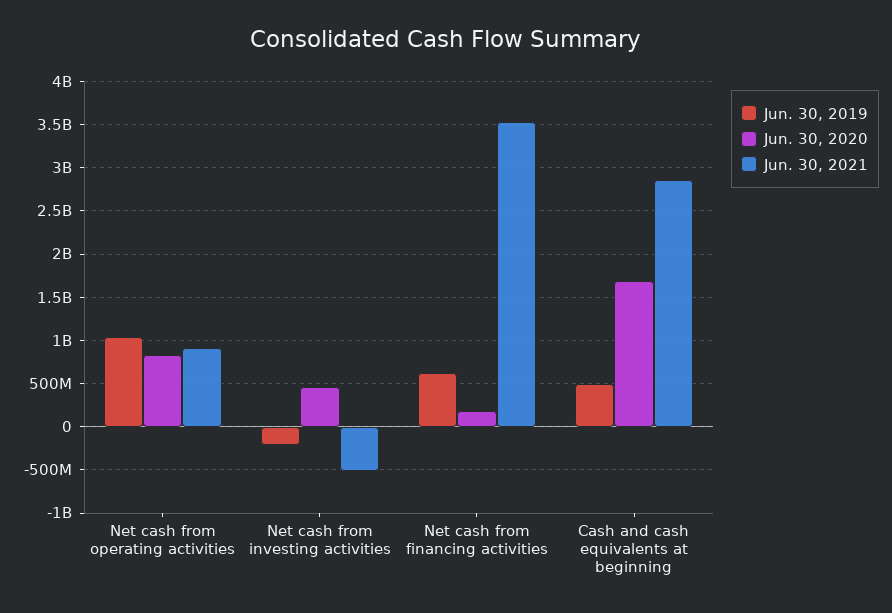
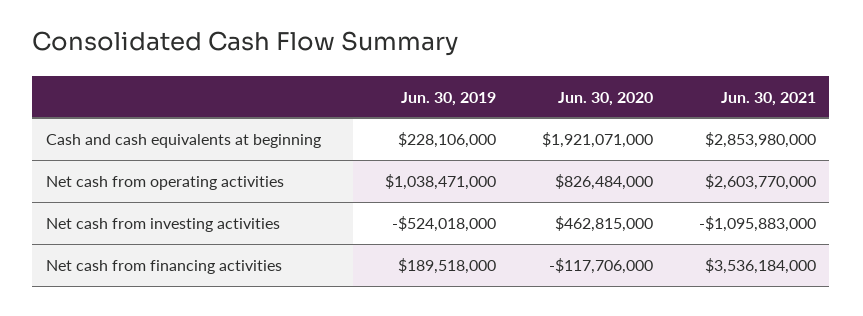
Jun. 30, 2021, Net cash from operating activities: 900000000 -> 2603770000
Jun. 30, 2019, Net cash from investing activities: -200000000 -> -524018000
Jun. 30, 2021, Net cash from investing activities: -500000000 -> -1095883000
Jun. 30, 2019, Net cash from financing activities: 600000000 -> 189518000
Jun. 30, 2020, Net cash from financing activities: 200000000 -> -117706000
Jun. 30, 2019, Cash and cash equivalents at beginning: 500000000 -> 228106000
Jun. 30, 2020, Cash and cash equivalents at beginning: 1700000000 -> 1921071000

